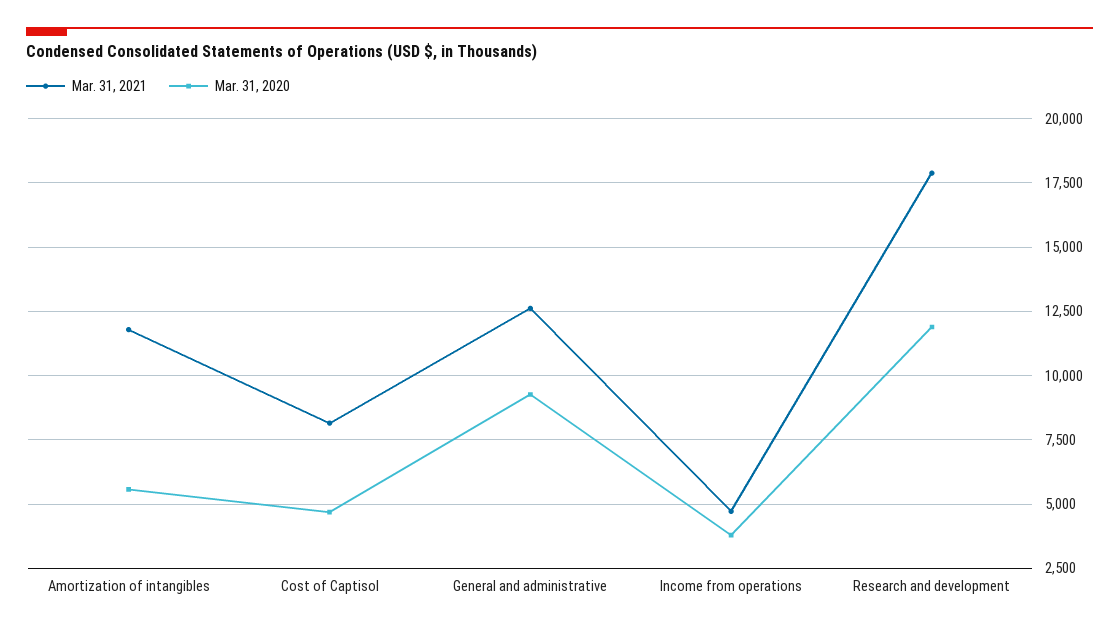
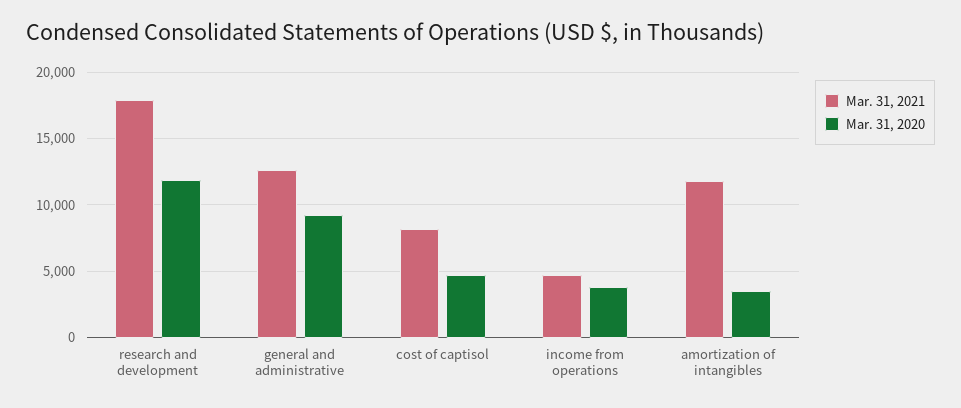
Mar. 31, 2020, Amortization of intangibles: 5500 -> 3500

